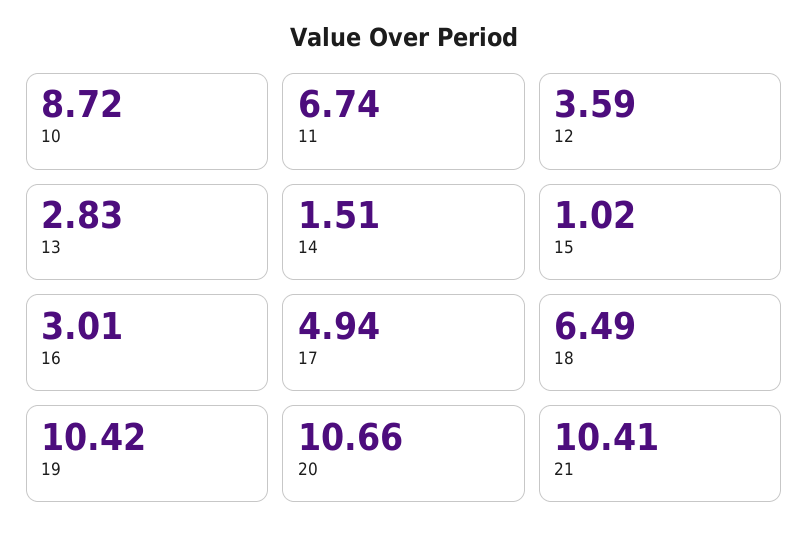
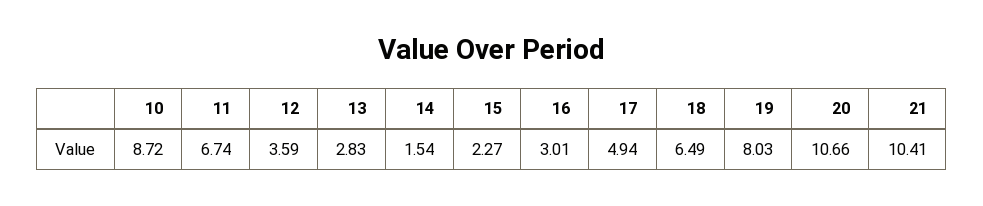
14: 1.51 -> 1.54
15: 1.02 -> 2.27
19: 10.42 -> 8.03

